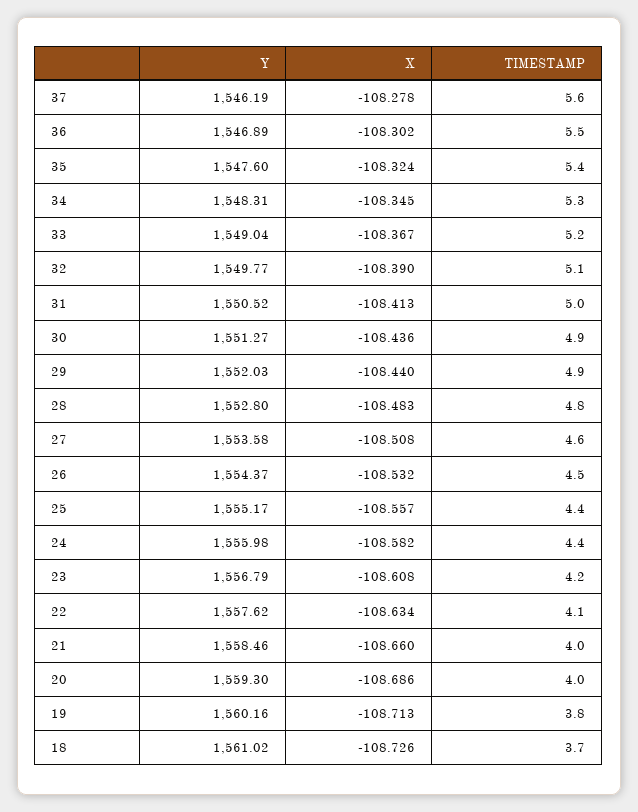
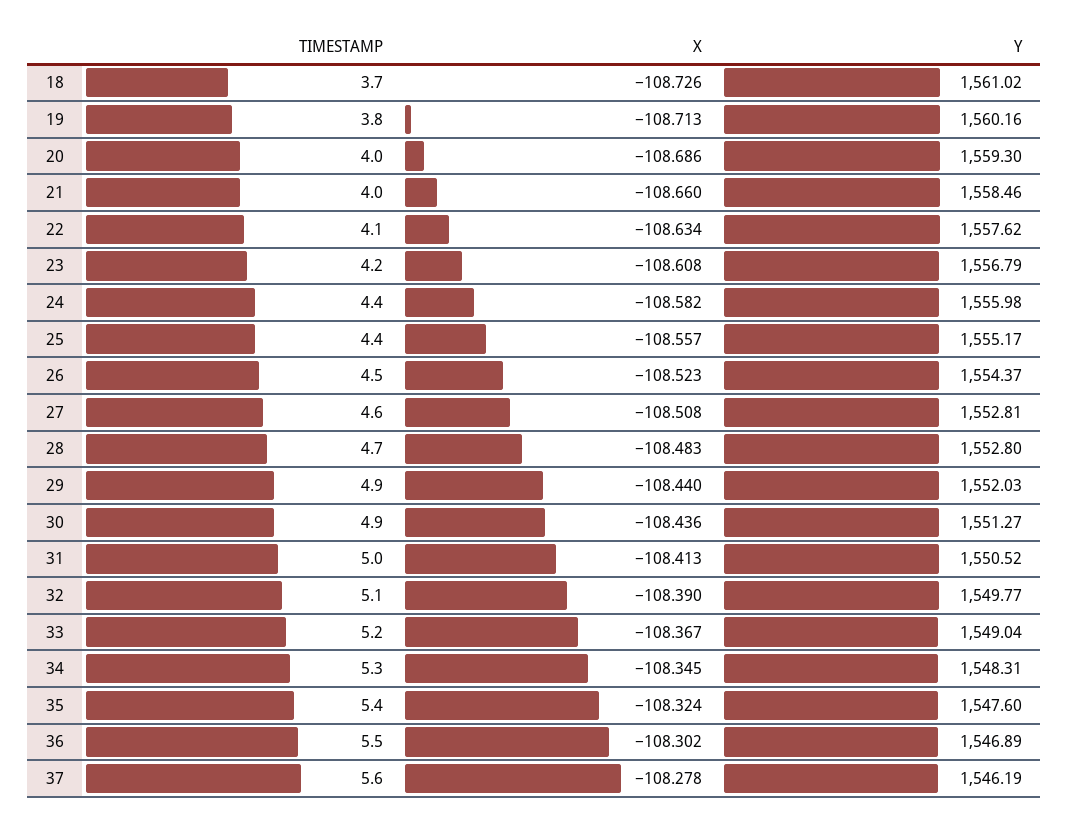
TIMESTAMP, 28: 4.8 -> 4.7
Y, 27: 1553.58 -> 1552.81
X, 26: -108.532 -> -108.523

